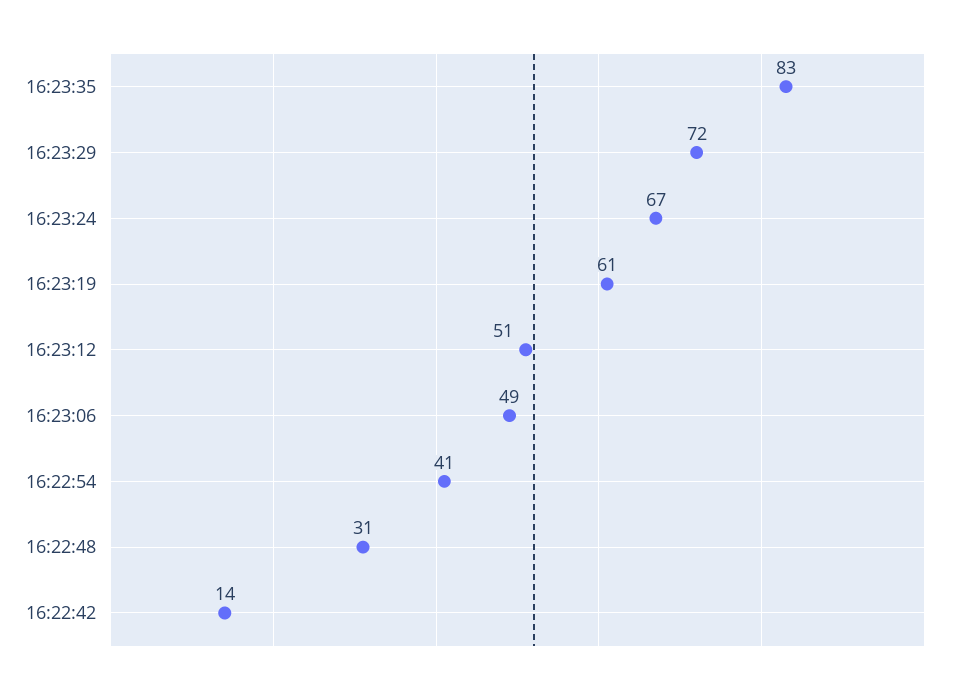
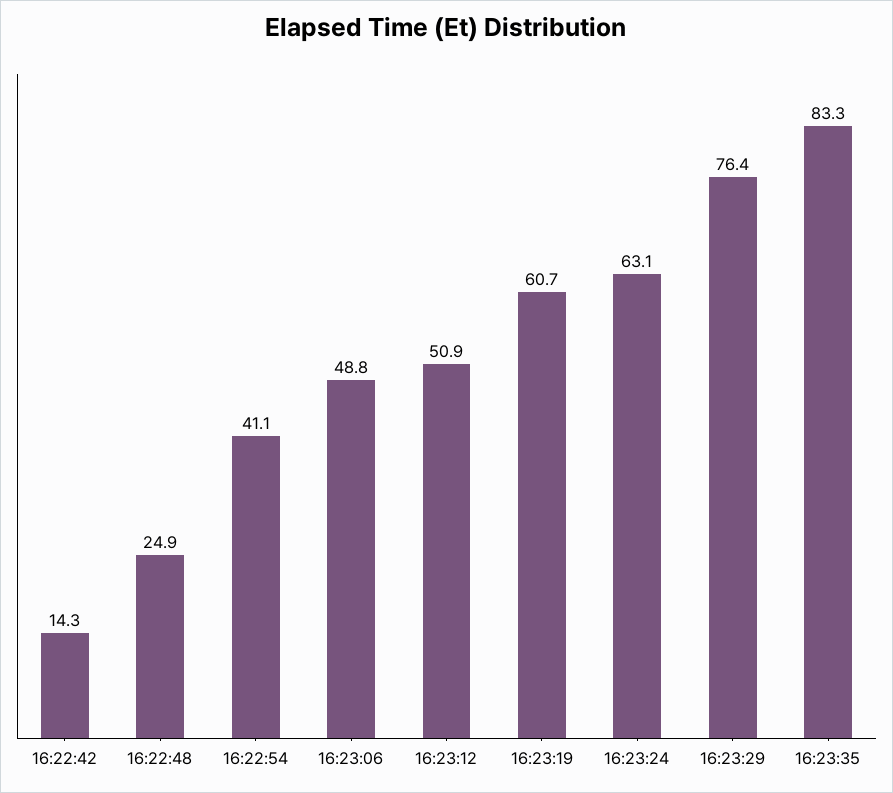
16:23:29: 72 -> 76.4
16:23:24: 67 -> 63.1
16:22:48: 31 -> 24.9

